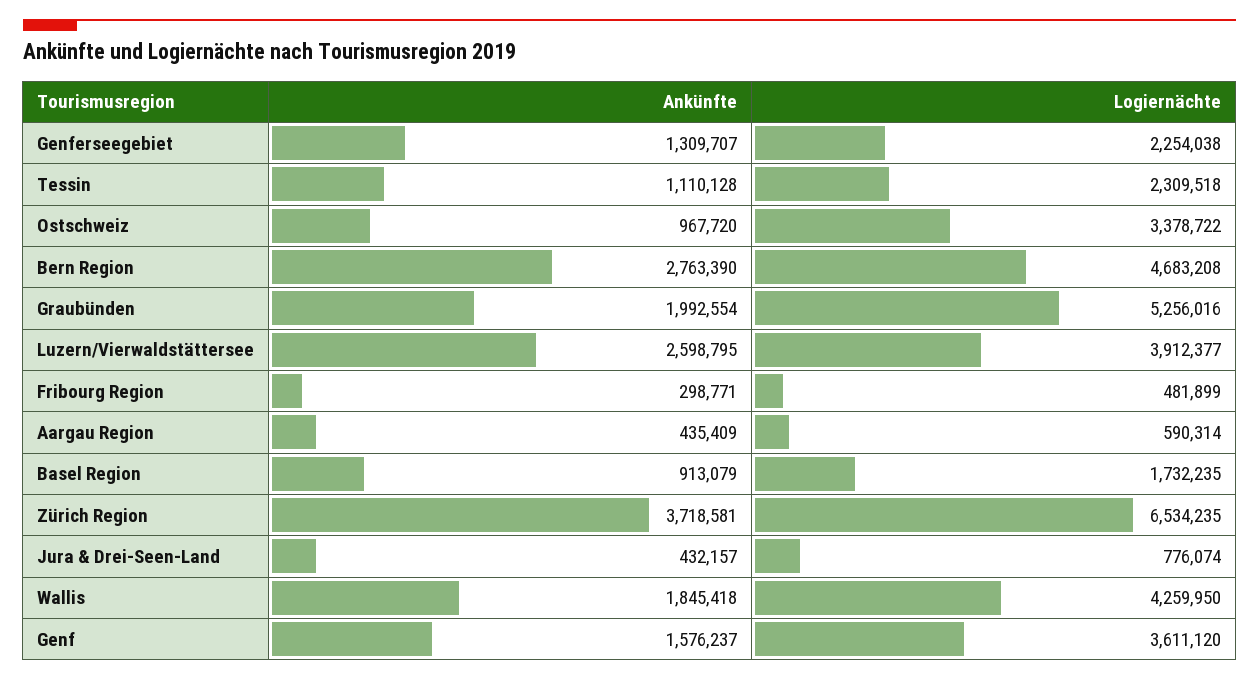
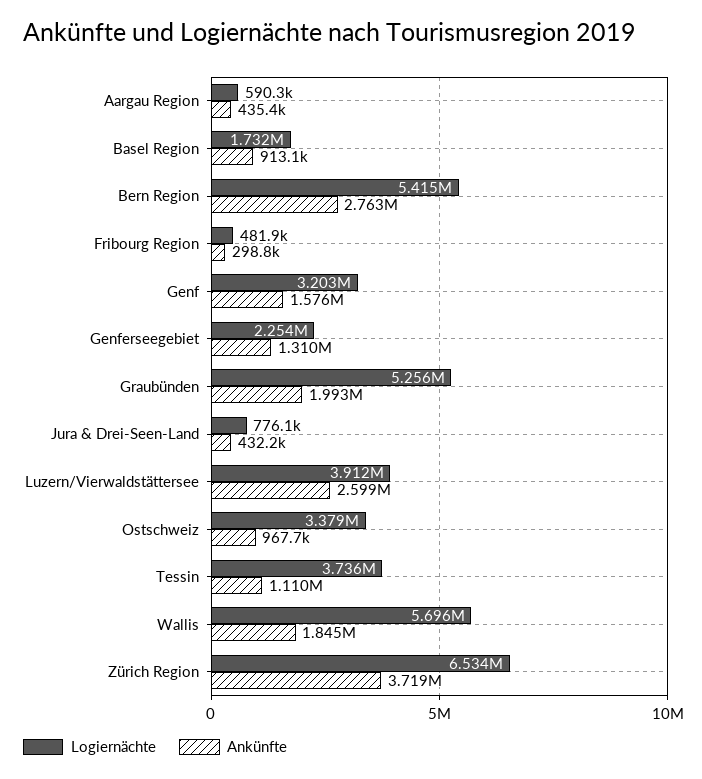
Logiernächte, Tessin: 2309518 -> 3736000
Logiernächte, Bern Region: 4683208 -> 5415000
Logiernächte, Wallis: 4259950 -> 5696000
Logiernächte, Genf: 3611120 -> 3203000

